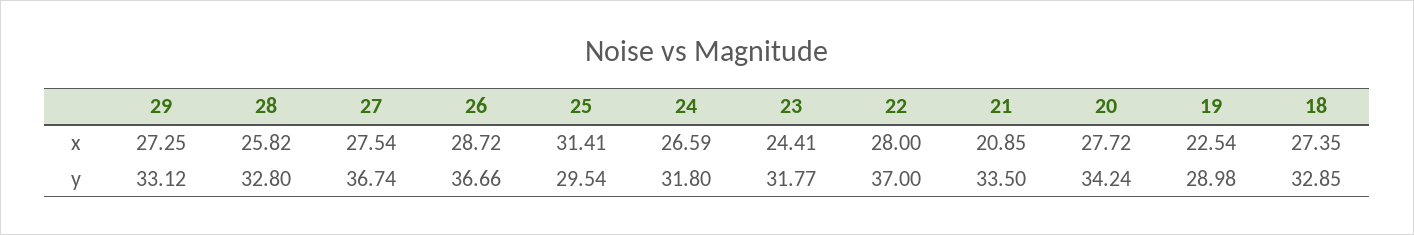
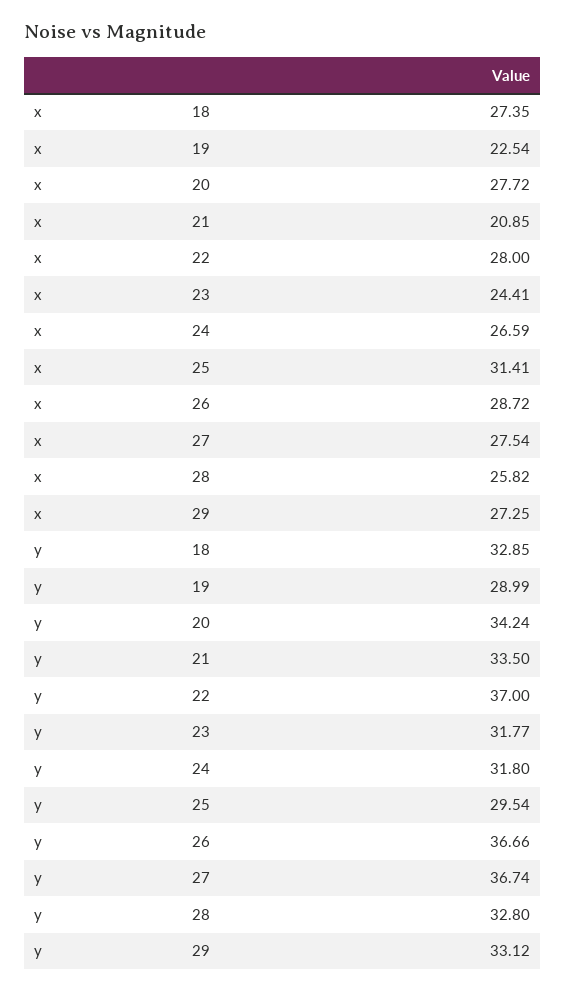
19, y: 28.98 -> 28.99

